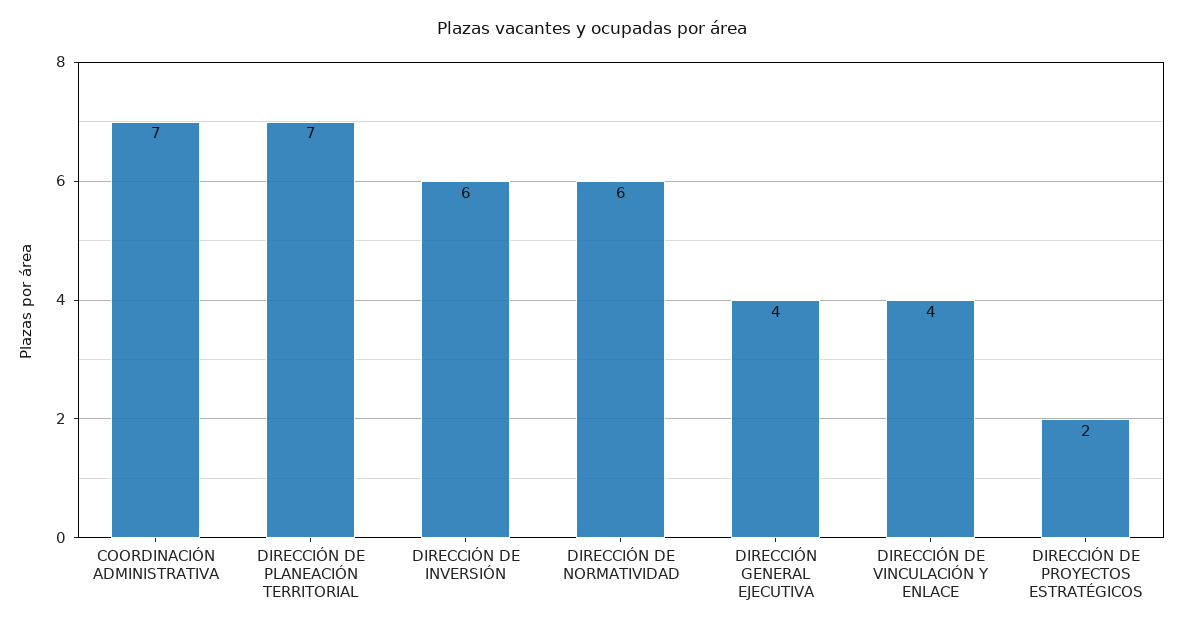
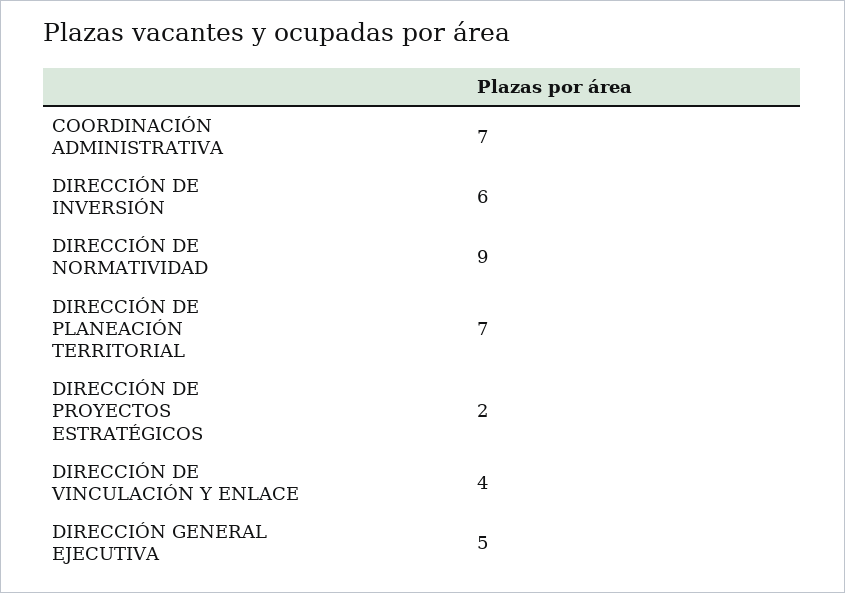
DIRECCIÓN DE NORMATIVIDAD: 6 -> 9
DIRECCIÓN GENERAL EJECUTIVA: 4 -> 5

